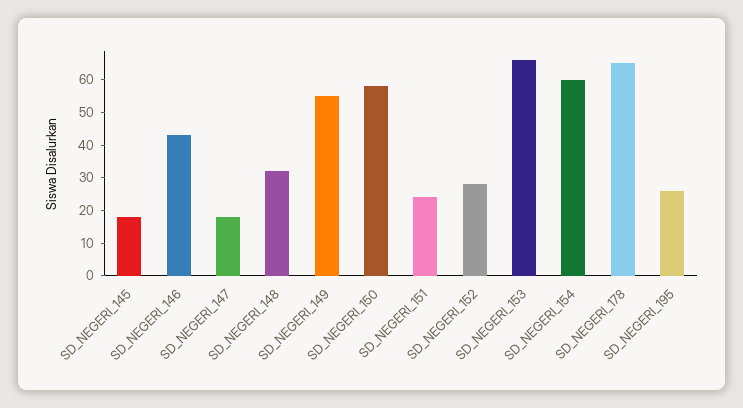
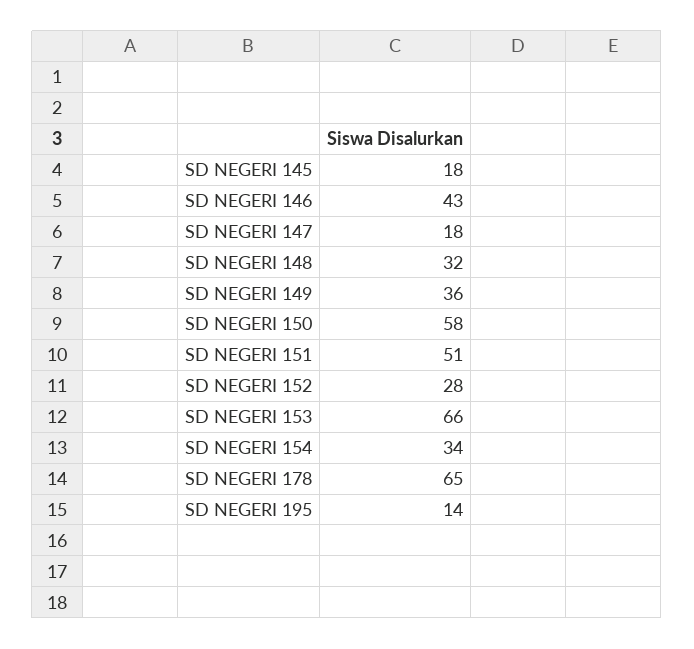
SD_NEGERI_149: 55 -> 36
SD_NEGERI_151: 25 -> 51
SD_NEGERI_154: 60 -> 34
SD_NEGERI_195: 25 -> 14

